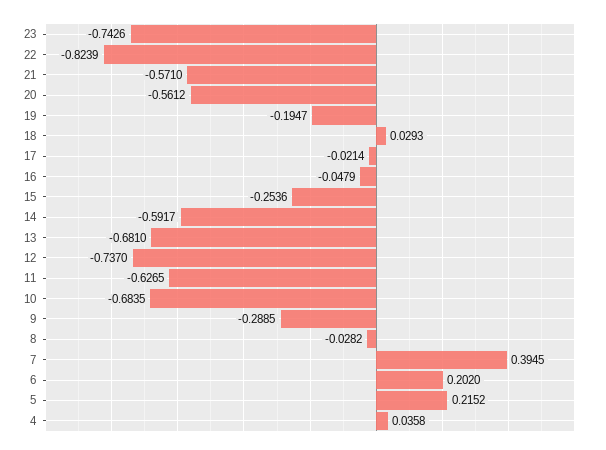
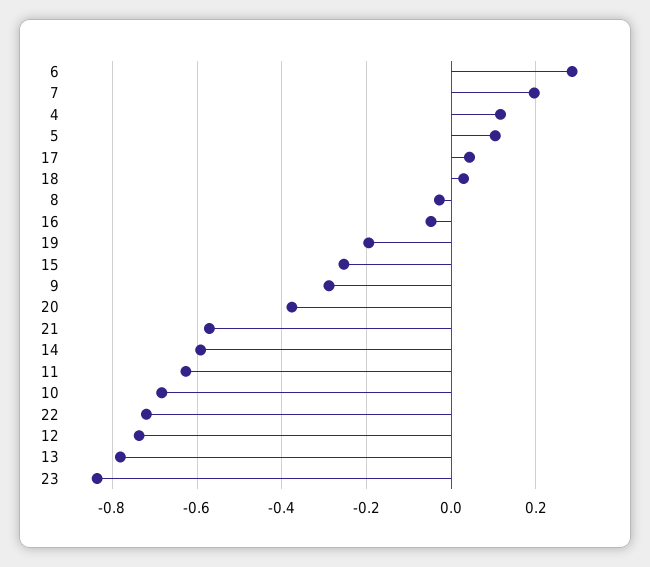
23: -0.7426 -> -0.84
22: -0.8239 -> -0.72
20: -0.5612 -> -0.38
17: -0.0214 -> 0.04
13: -0.681 -> -0.78
7: 0.3945 -> 0.2
6: 0.202 -> 0.28
5: 0.2152 -> 0.1
4: 0.0358 -> 0.12

